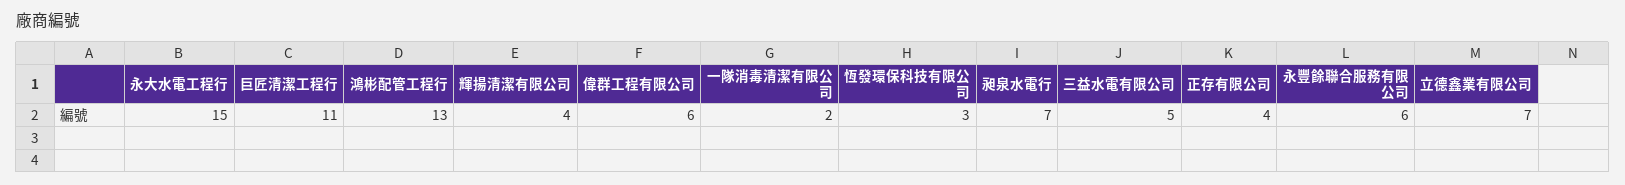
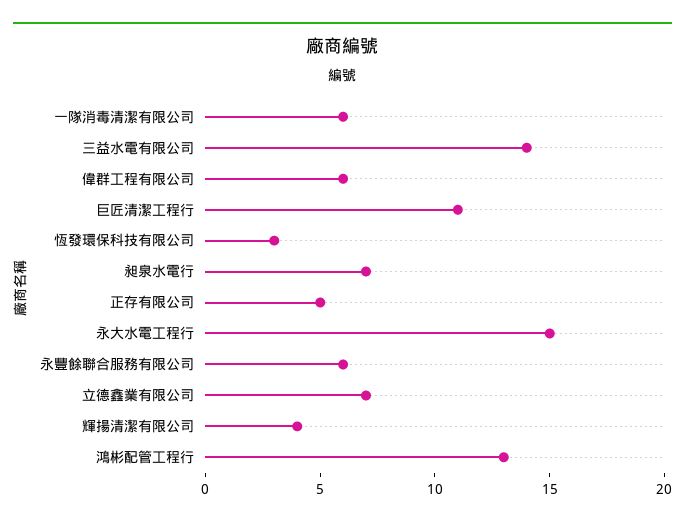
一隊消毒清潔有限公司: 2 -> 6
三益水電有限公司: 5 -> 14
正存有限公司: 4 -> 5

